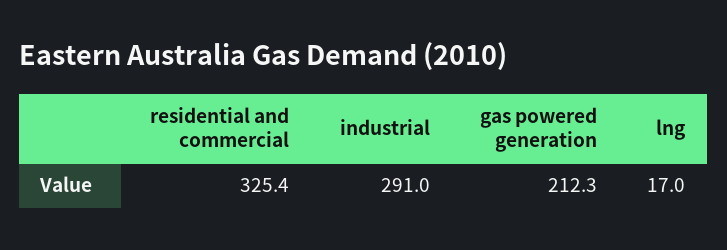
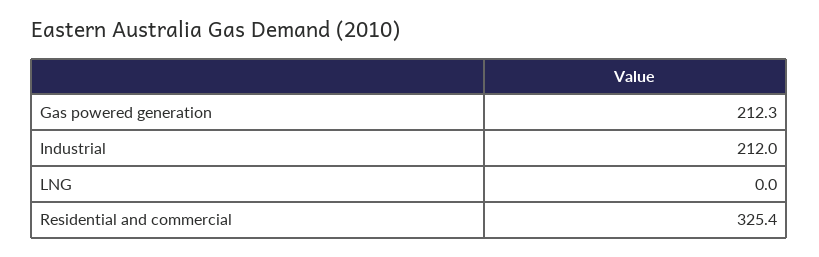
industrial: 291 -> 212
lng: 17 -> 0

